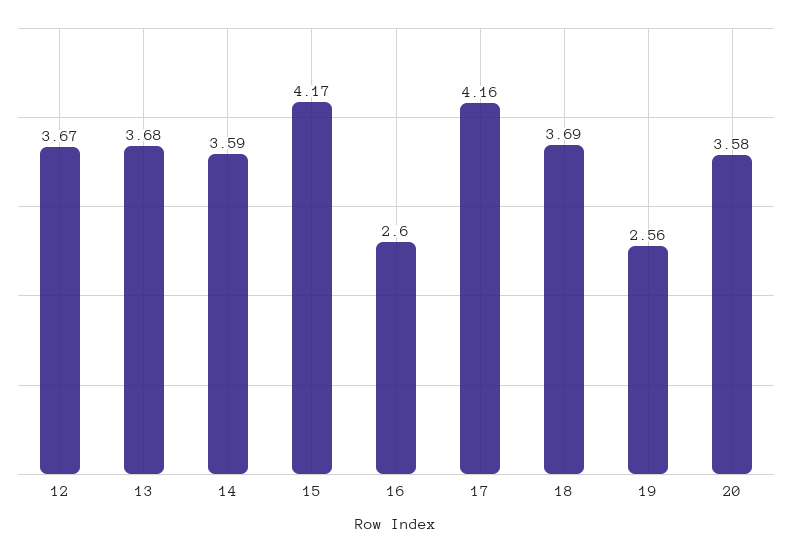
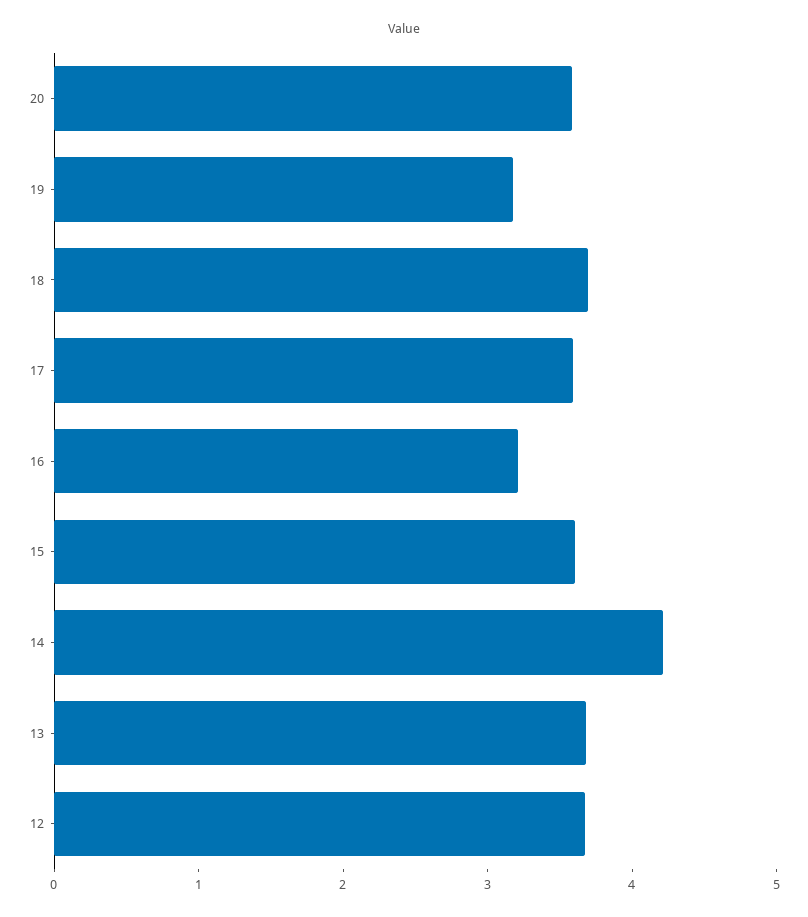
14: 3.59 -> 4.2
15: 4.17 -> 3.6
16: 2.6 -> 3.2
17: 4.16 -> 3.6
19: 2.56 -> 3.2

